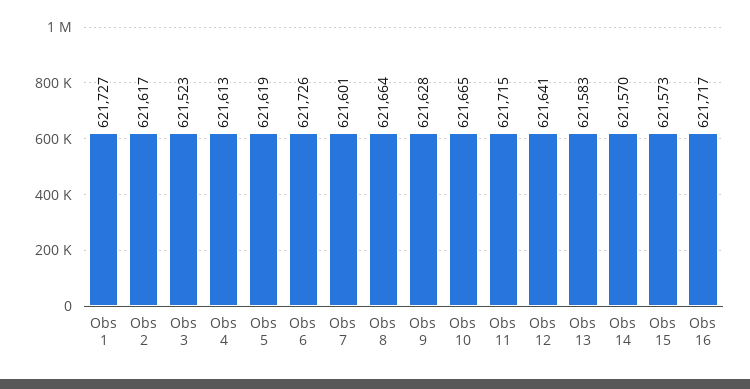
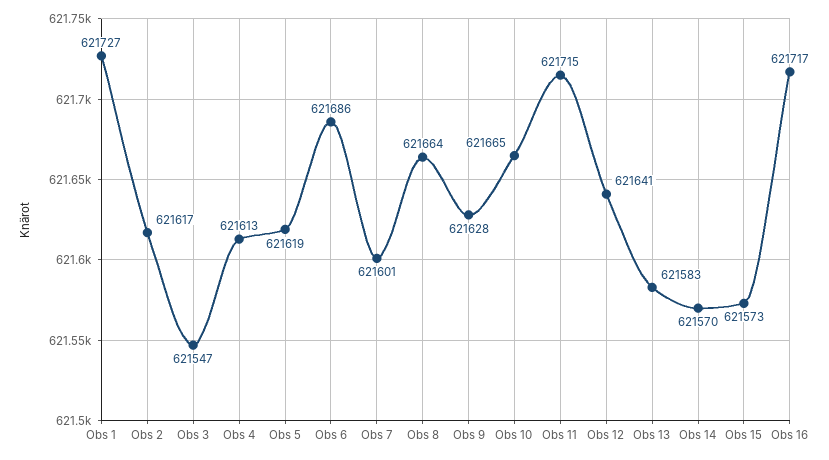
Obs 3: 621523 -> 621547
Obs 6: 621726 -> 621686

